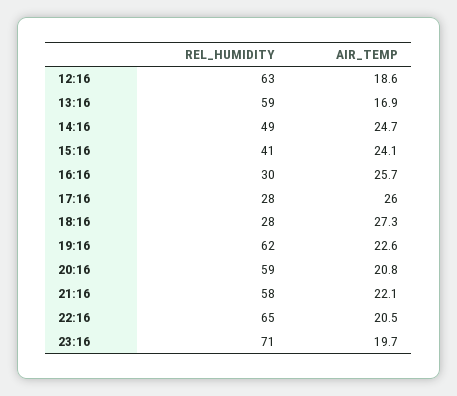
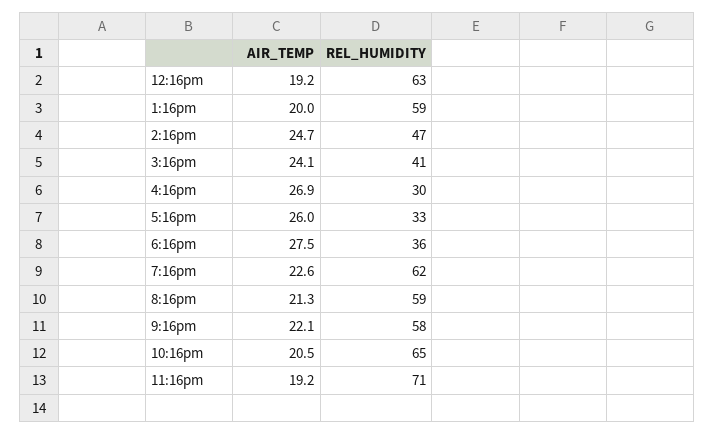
AIR_TEMP, 12:16: 18.6 -> 19.2
AIR_TEMP, 13:16: 16.9 -> 20
REL_HUMIDITY, 14:16: 49 -> 47
AIR_TEMP, 16:16: 25.7 -> 26.9
REL_HUMIDITY, 17:16: 28 -> 33
REL_HUMIDITY, 18:16: 28 -> 36
AIR_TEMP, 18:16: 27.3 -> 27.5
AIR_TEMP, 20:16: 20.8 -> 21.3
AIR_TEMP, 23:16: 19.7 -> 19.2

